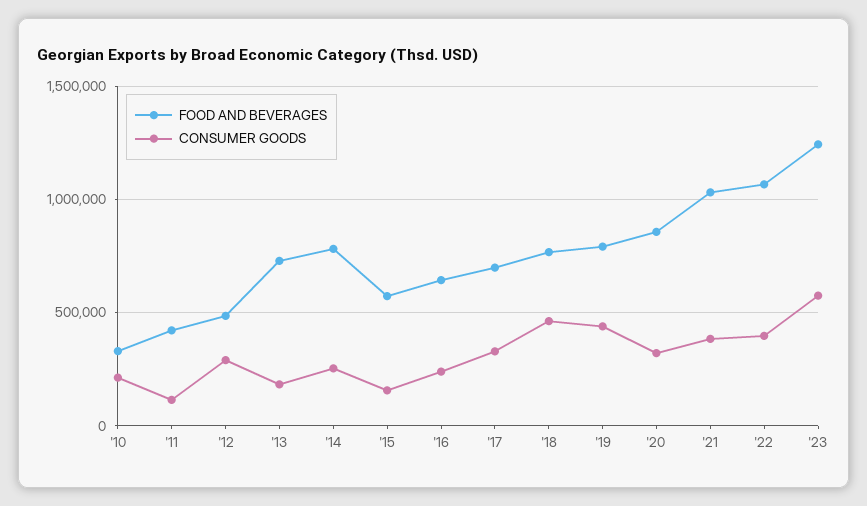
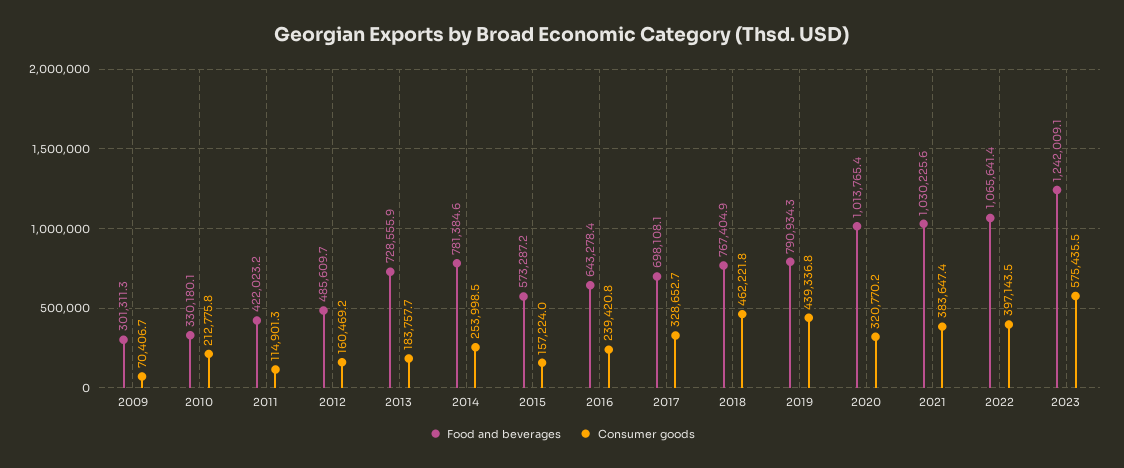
CONSUMER GOODS, '12: 300000 -> 160469.2
FOOD AND BEVERAGES, '20: 850000 -> 1013765.4
FOOD AND BEVERAGES, 2009: none -> 301311.3
CONSUMER GOODS, 2009: none -> 70406.7

